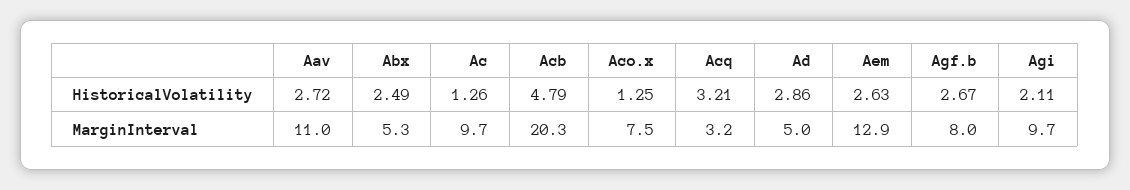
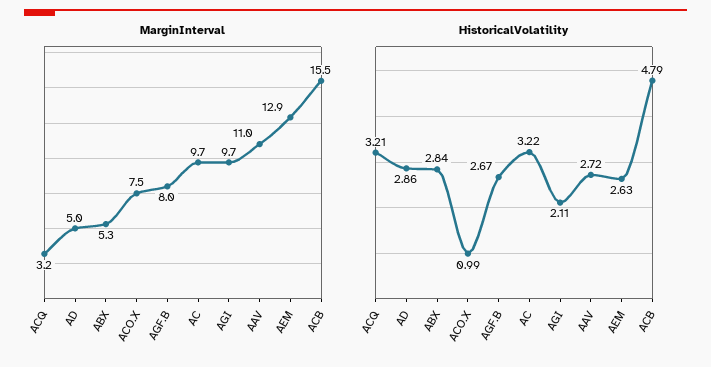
HistoricalVolatility, Abx: 2.49 -> 2.84
HistoricalVolatility, Ac: 1.26 -> 3.22
HistoricalVolatility, Aco.x: 1.25 -> 0.99
MarginInterval, Acb: 20.3 -> 15.5

